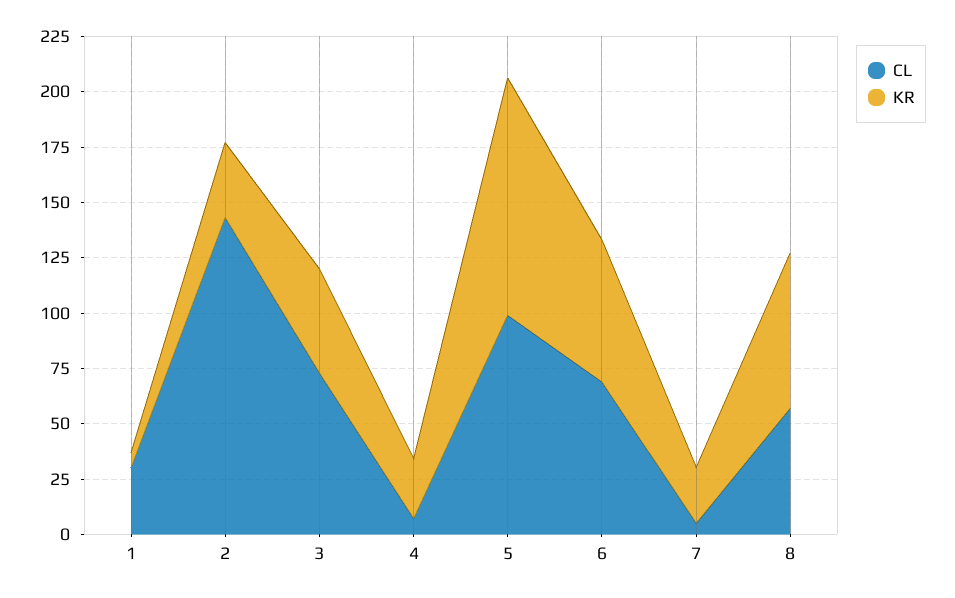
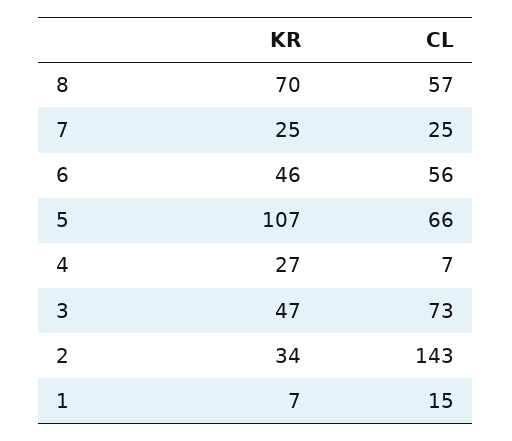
CL, 1: 30 -> 15
CL, 5: 100 -> 66
CL, 6: 70 -> 56
KR, 6: 65 -> 46
CL, 7: 5 -> 25

